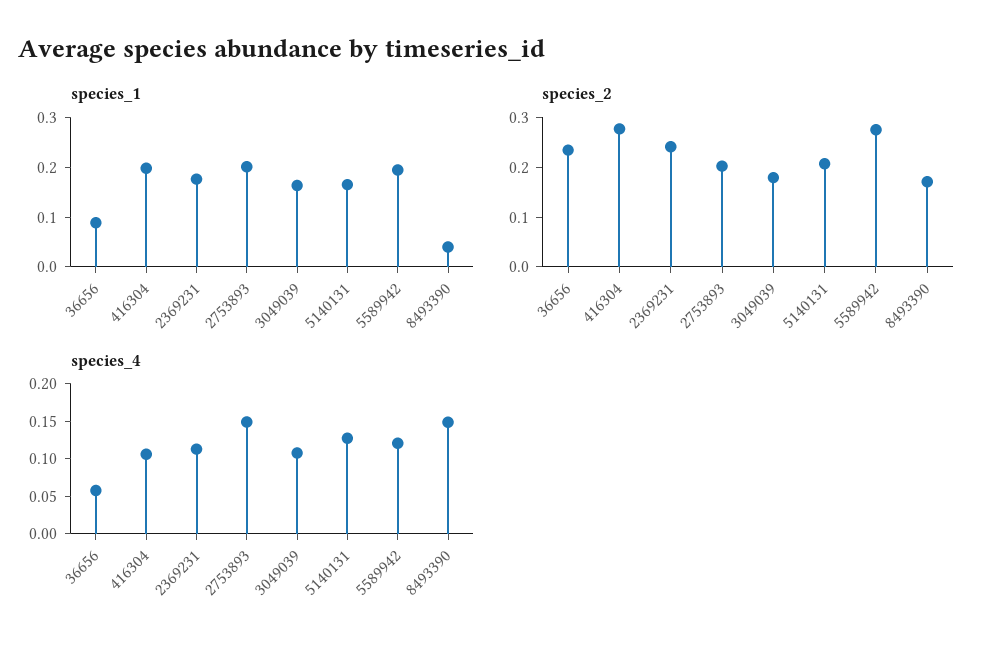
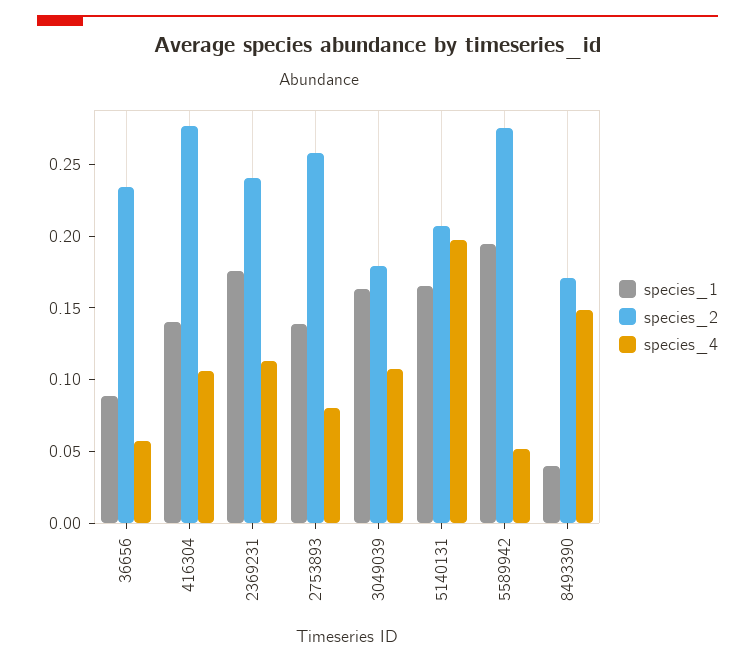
species_1, 416304: 0.2 -> 0.14
species_1, 2753893: 0.2 -> 0.14
species_2, 2753893: 0.2 -> 0.26
species_4, 2753893: 0.15 -> 0.08
species_4, 5140131: 0.125 -> 0.2
species_4, 5589942: 0.125 -> 0.05

